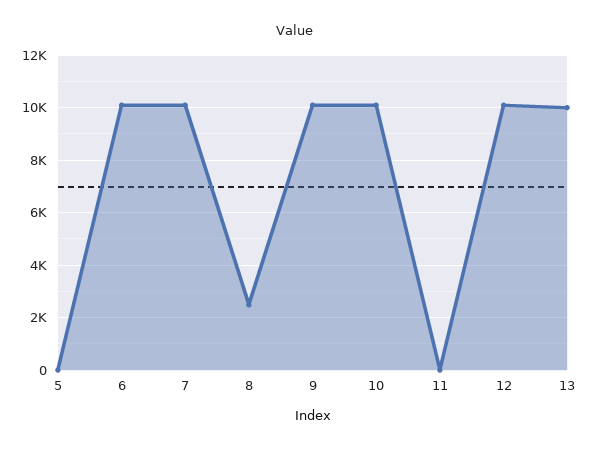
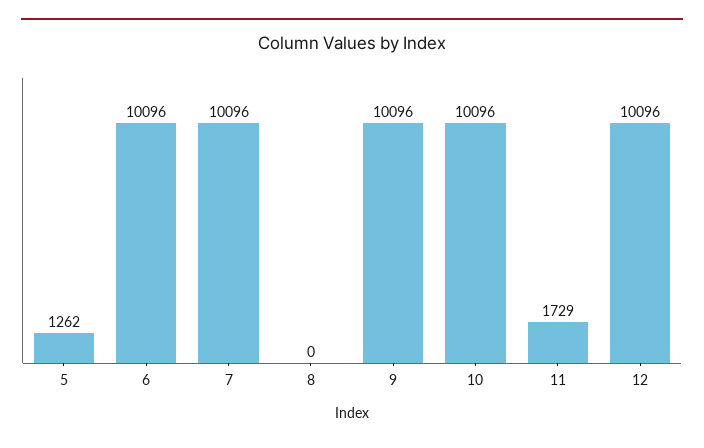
5: 0 -> 1262
8: 2500 -> 0
11: 0 -> 1729
13: 10000 -> none

